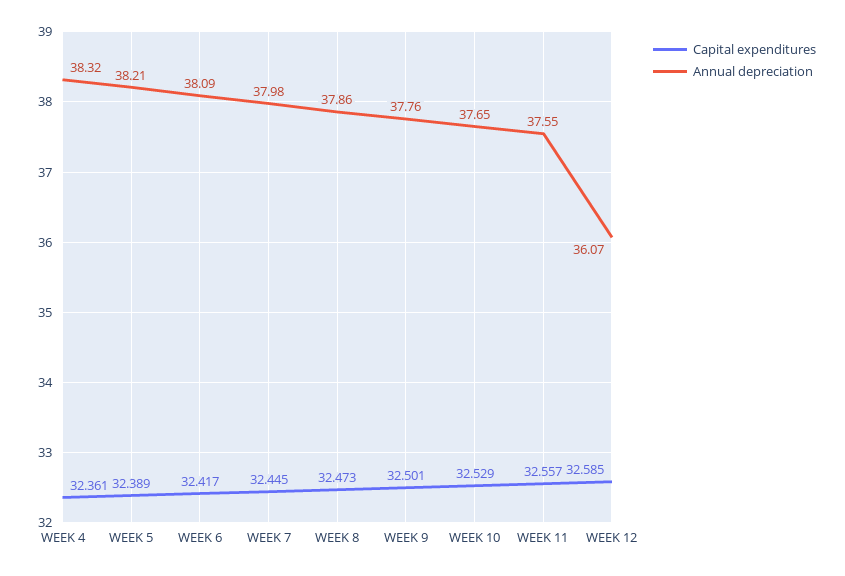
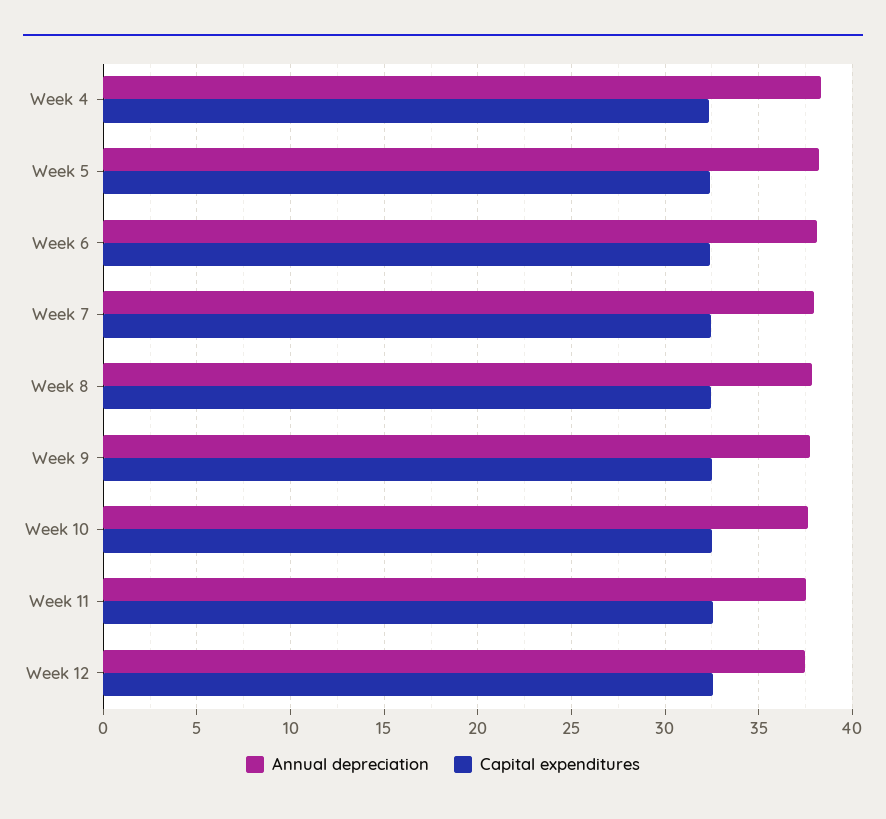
Annual depreciation, WEEK 12: 36.07 -> 37.5

